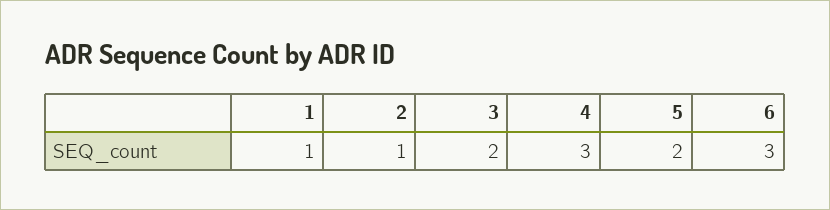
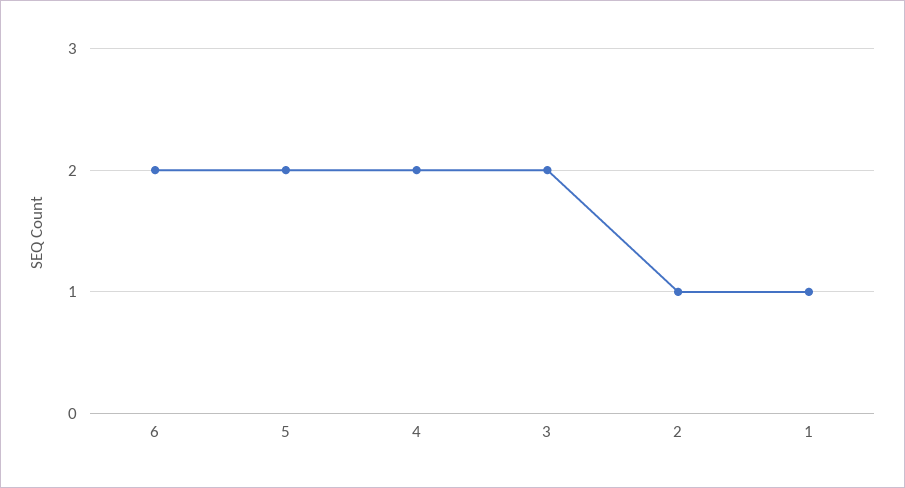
4: 3 -> 2
6: 3 -> 2

